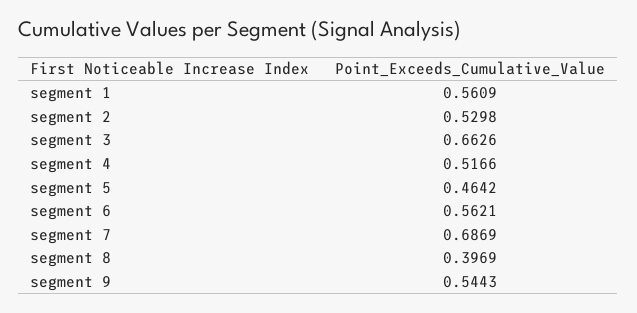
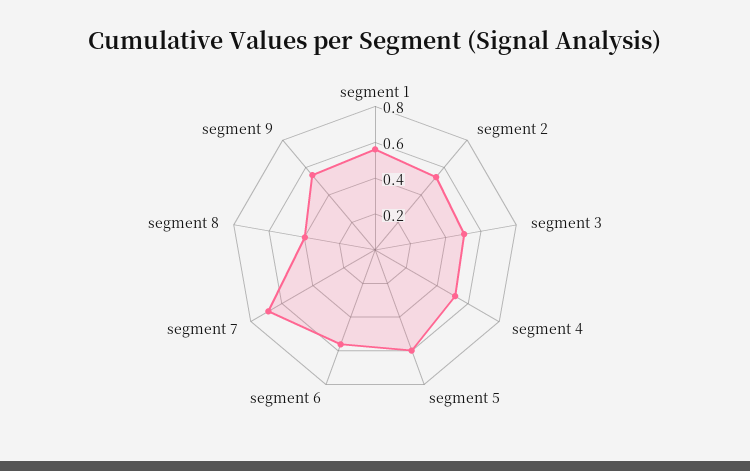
segment 3: 0.6626 -> 0.5
segment 5: 0.4642 -> 0.6

